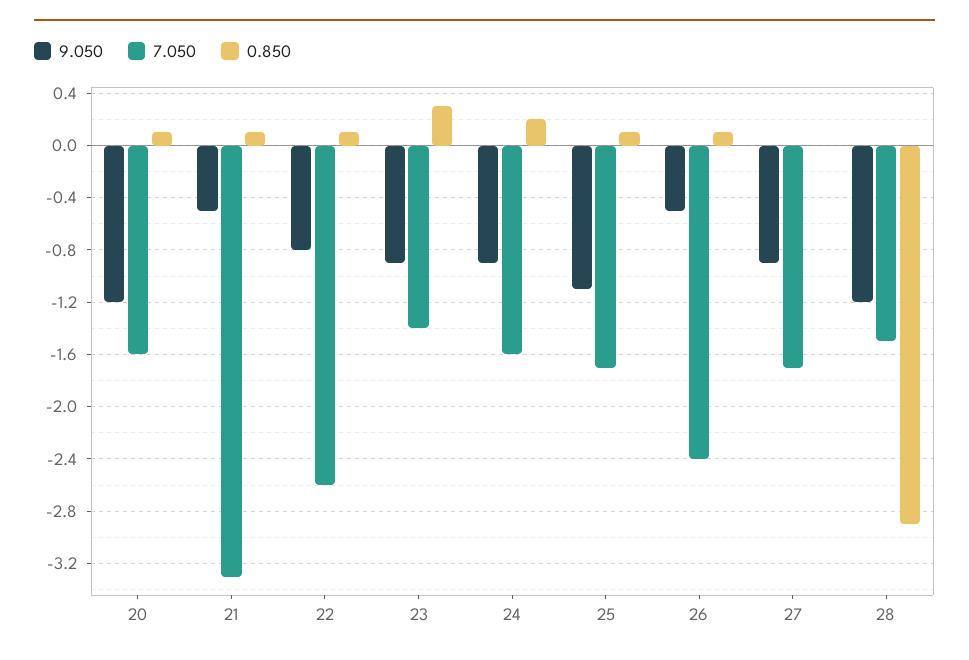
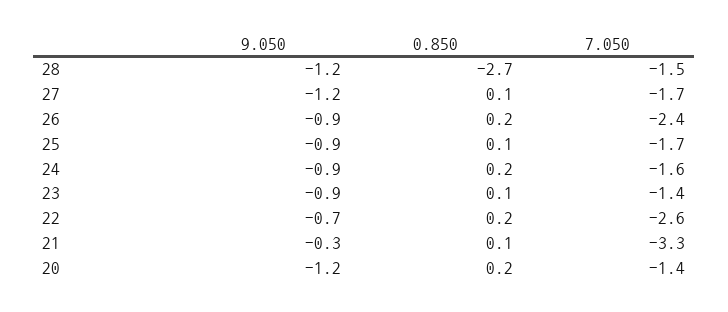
7.050, 20: -1.6 -> -1.4
0.850, 20: 0.1 -> 0.2
9.050, 21: -0.5 -> -0.3
9.050, 22: -0.8 -> -0.7
0.850, 22: 0.1 -> 0.2
0.850, 23: 0.3 -> 0.1
9.050, 25: -1.1 -> -0.9
9.050, 26: -0.5 -> -0.9
0.850, 26: 0.1 -> 0.2
9.050, 27: -0.9 -> -1.2
0.850, 27: 0 -> 0.1
0.850, 28: -2.9 -> -2.7

